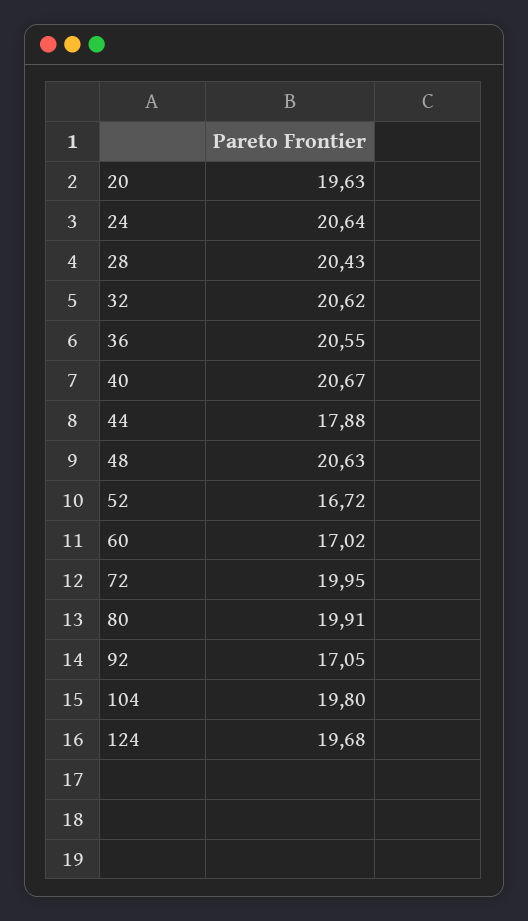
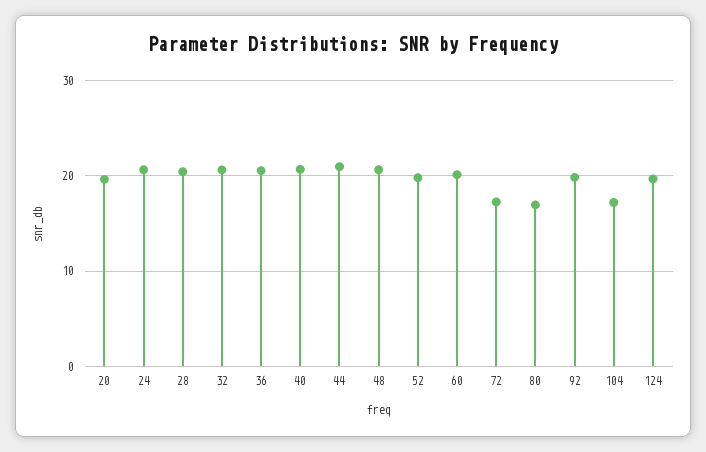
44: 17.88 -> 21
52: 16.72 -> 20
60: 17.02 -> 20
72: 19.95 -> 17
80: 19.91 -> 17
92: 17.05 -> 20
104: 19.8 -> 17

